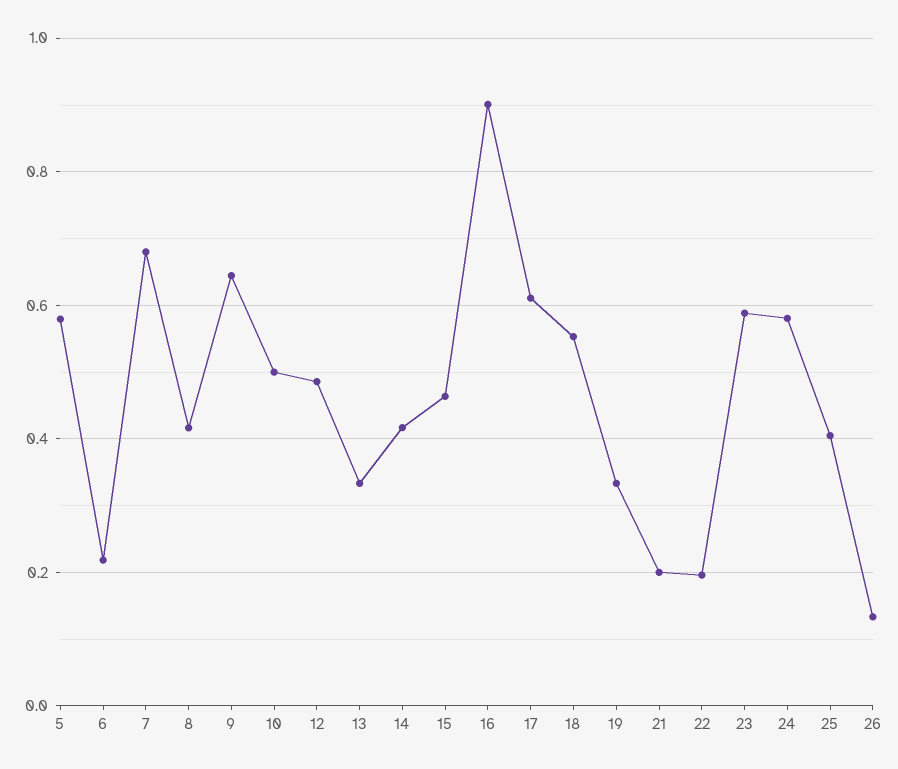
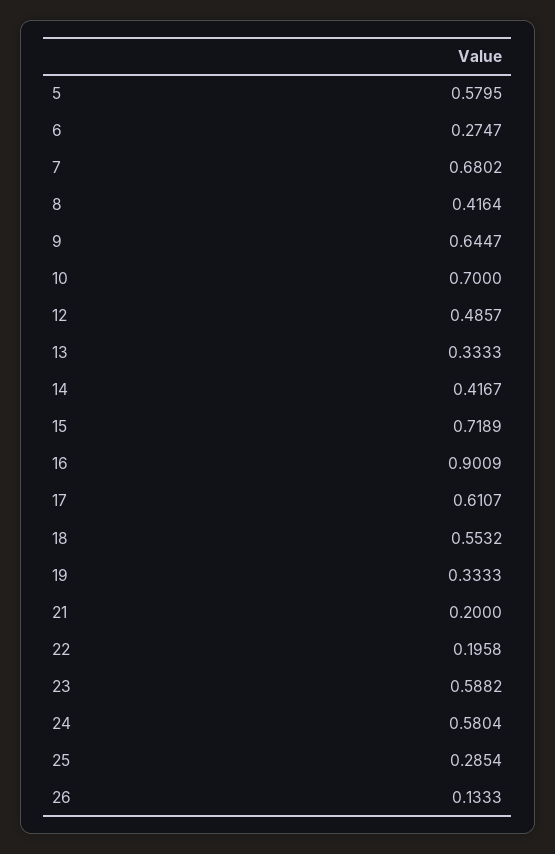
6: 0.22 -> 0.2747
10: 0.5 -> 0.7
15: 0.46 -> 0.7189
25: 0.4 -> 0.2854

